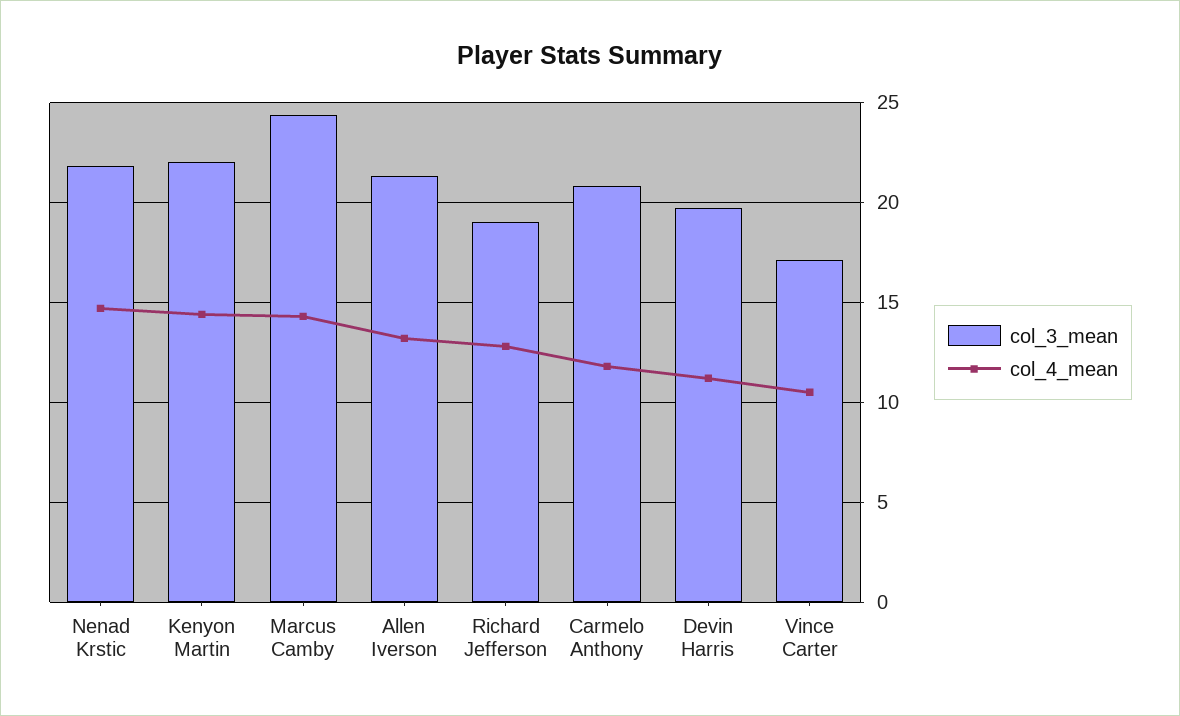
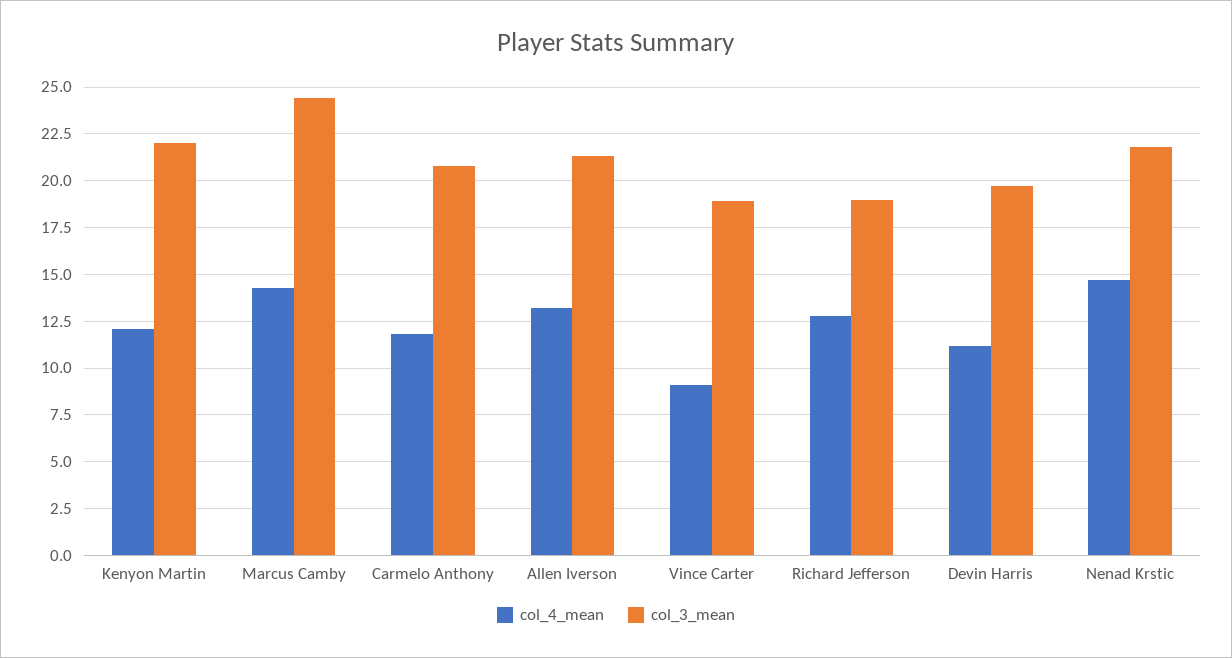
col_4_mean, Kenyon Martin: 14.5 -> 12
col_3_mean, Vince Carter: 17 -> 19
col_4_mean, Vince Carter: 10.5 -> 9

